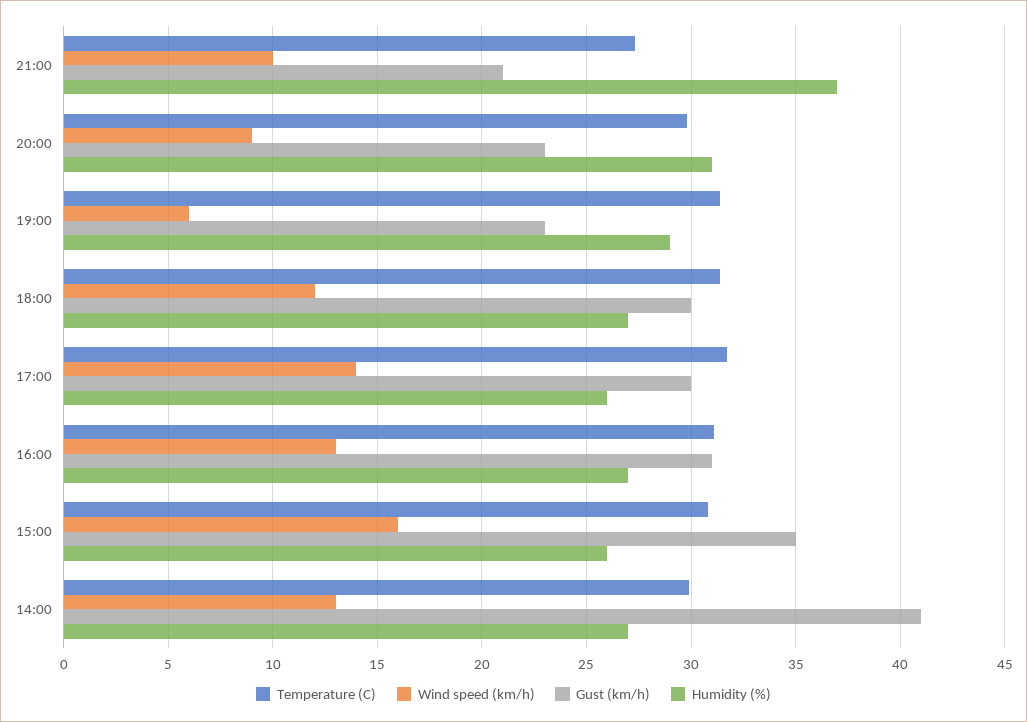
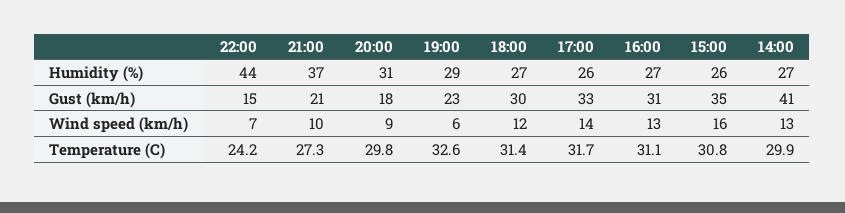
Gust (km/h), 20:00: 23 -> 18
Temperature (C), 19:00: 31.5 -> 32.6
Gust (km/h), 17:00: 30 -> 33
Humidity (%), 22:00: none -> 44
Gust (km/h), 22:00: none -> 15
Wind speed (km/h), 22:00: none -> 7
Temperature (C), 22:00: none -> 24.2

